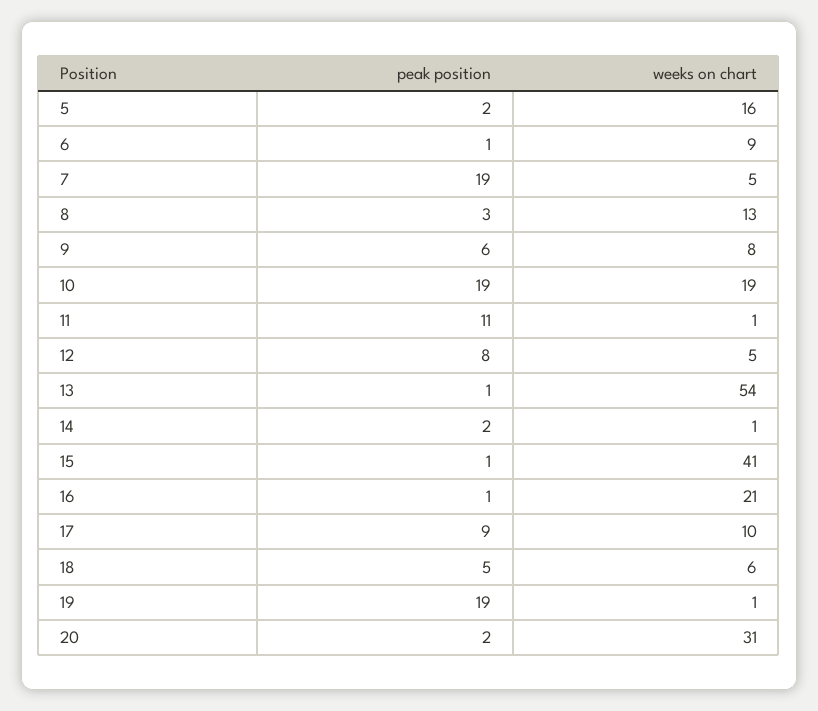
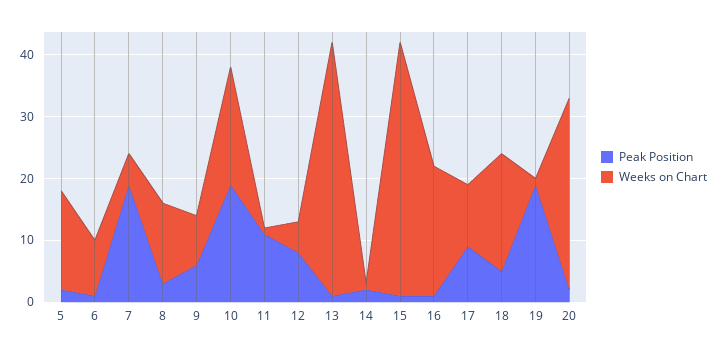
weeks on chart, 13: 54 -> 40
weeks on chart, 18: 6 -> 20

